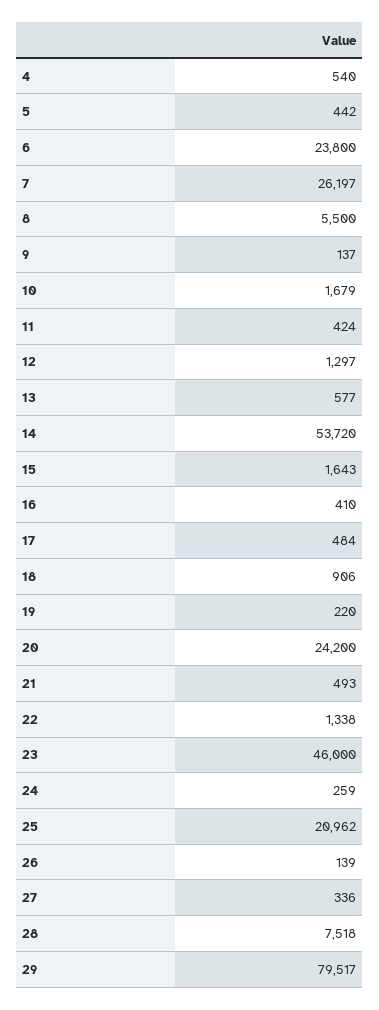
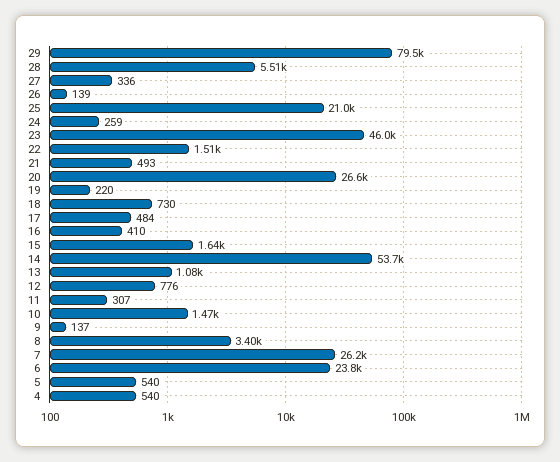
5: 442 -> 540
8: 5500 -> 3400
10: 1679 -> 1470
11: 424 -> 307
12: 1297 -> 776
13: 577 -> 1080
18: 906 -> 730
20: 24200 -> 26600
22: 1338 -> 1510
28: 7518 -> 5510

